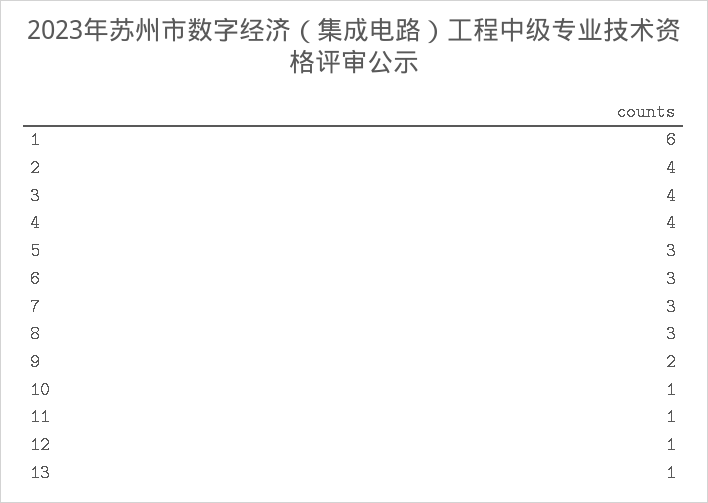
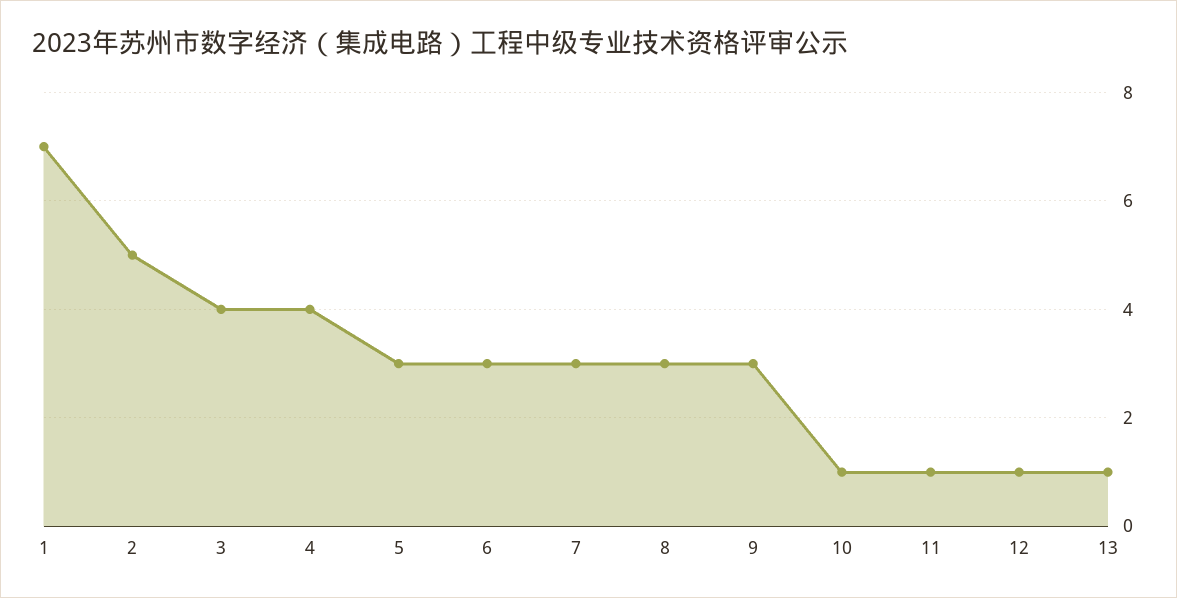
1: 6 -> 7
2: 4 -> 5
9: 2 -> 3

